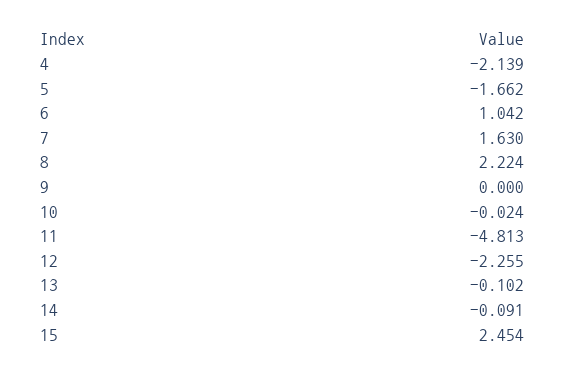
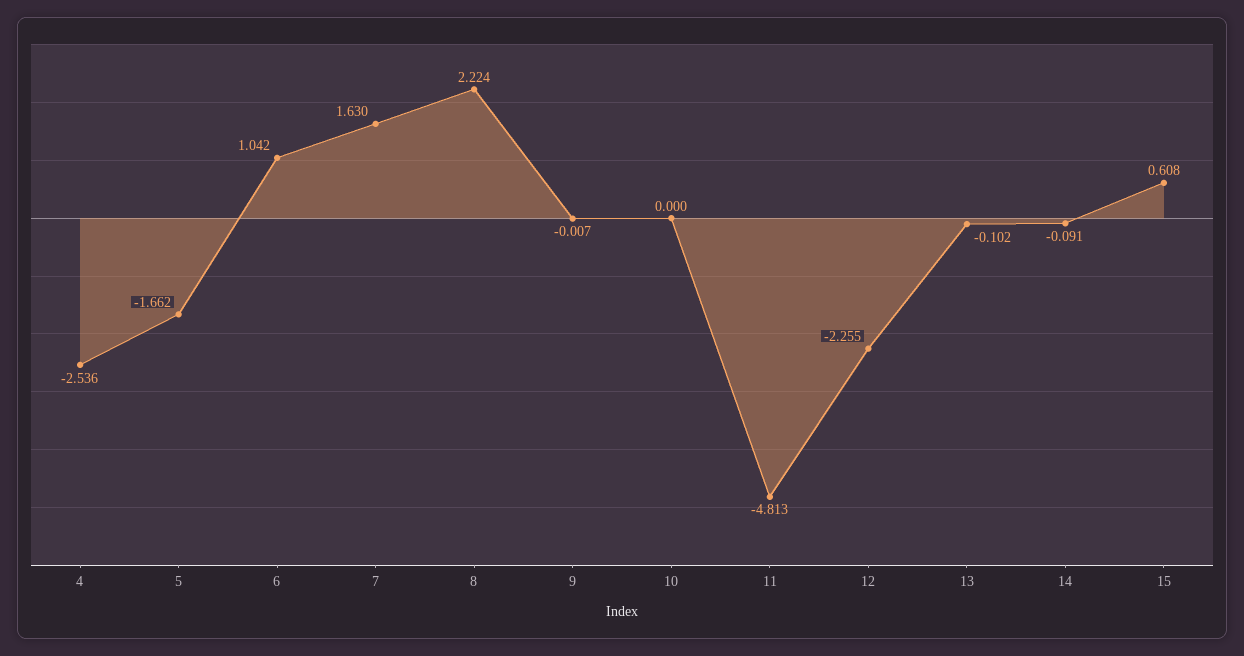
4: -2.139 -> -2.536
9: 0 -> -0.007
10: -0.024 -> 0
15: 2.454 -> 0.608

